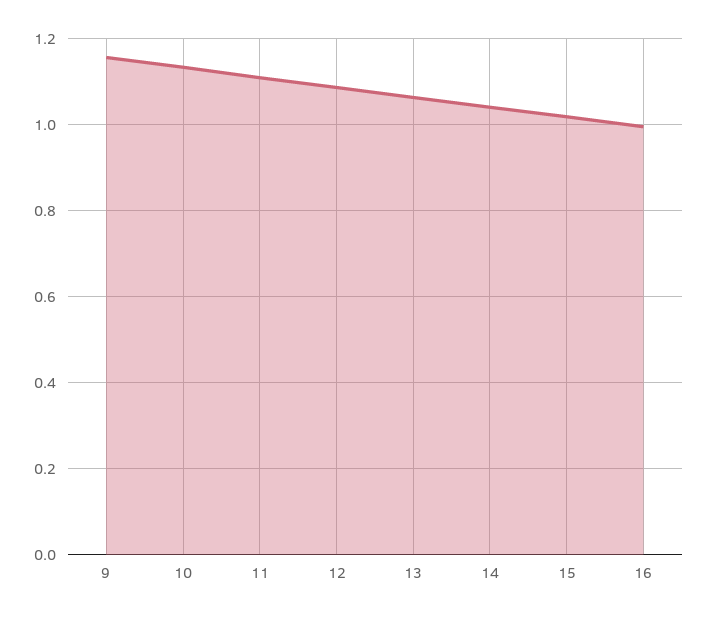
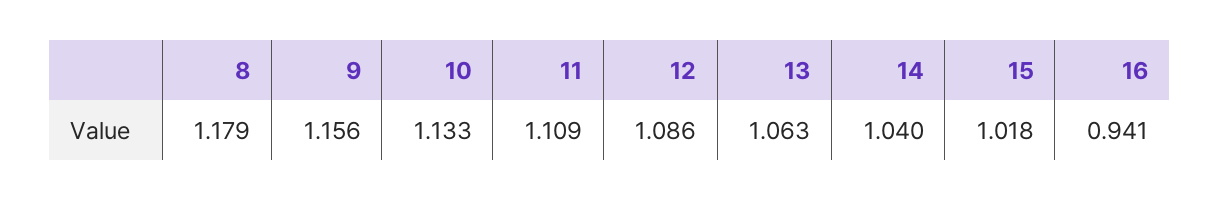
16: 1 -> 0.941
8: none -> 1.179

